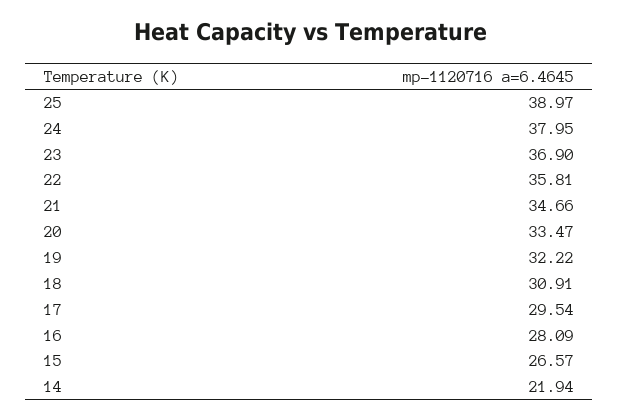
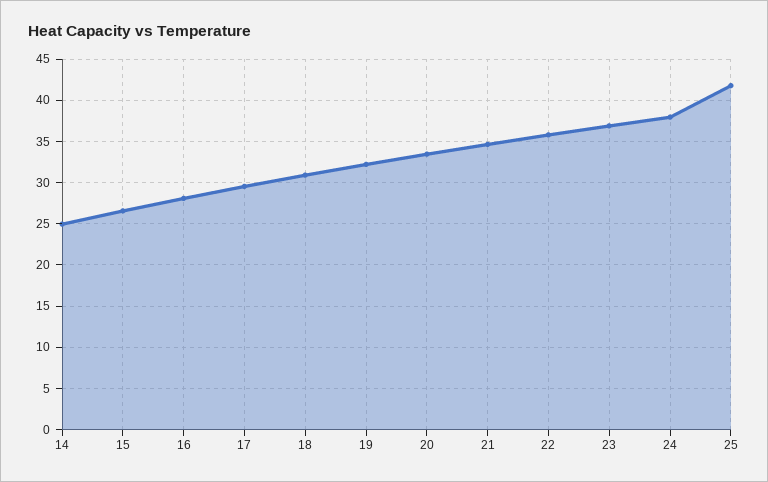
25: 38.97 -> 42
14: 21.94 -> 25

